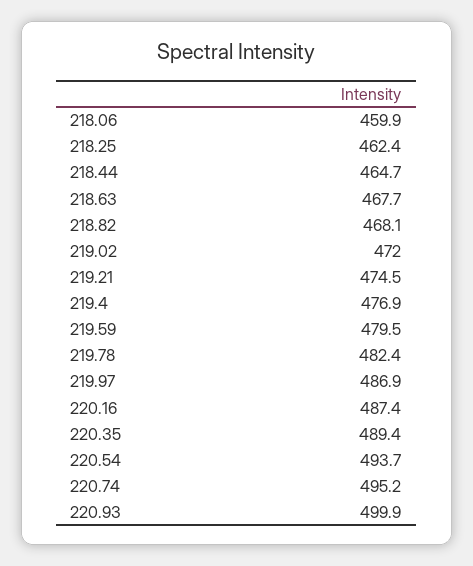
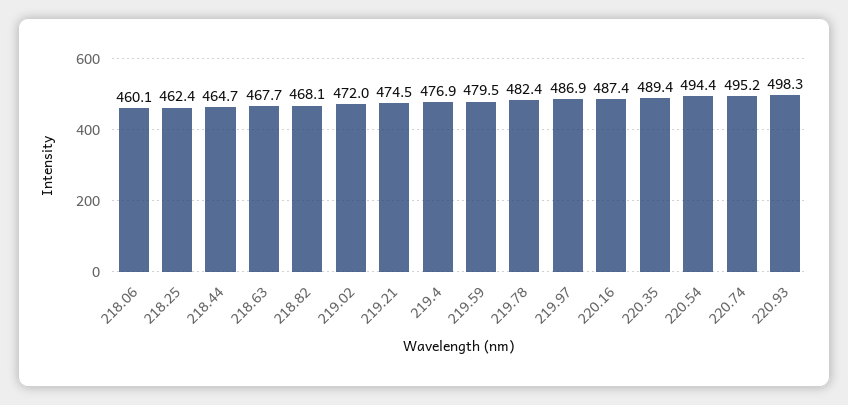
218.06: 459.9 -> 460.1
220.54: 493.7 -> 494.4
220.93: 499.9 -> 498.3

